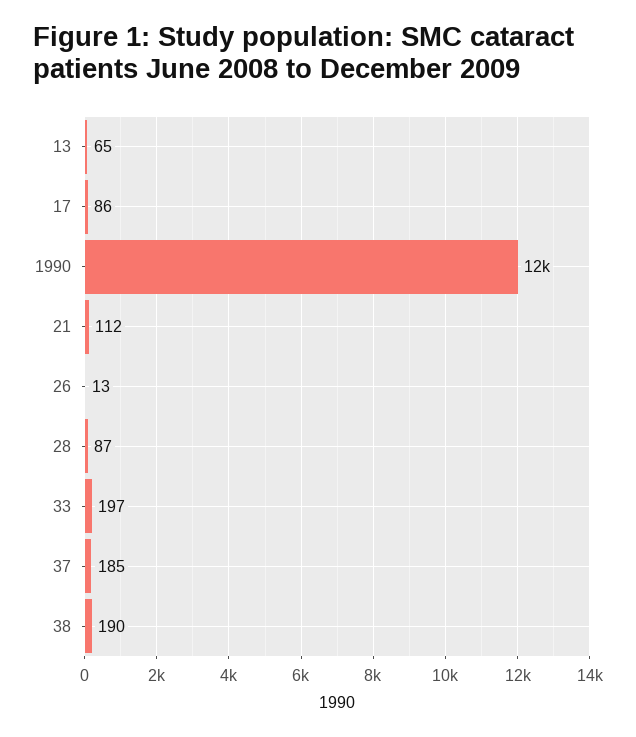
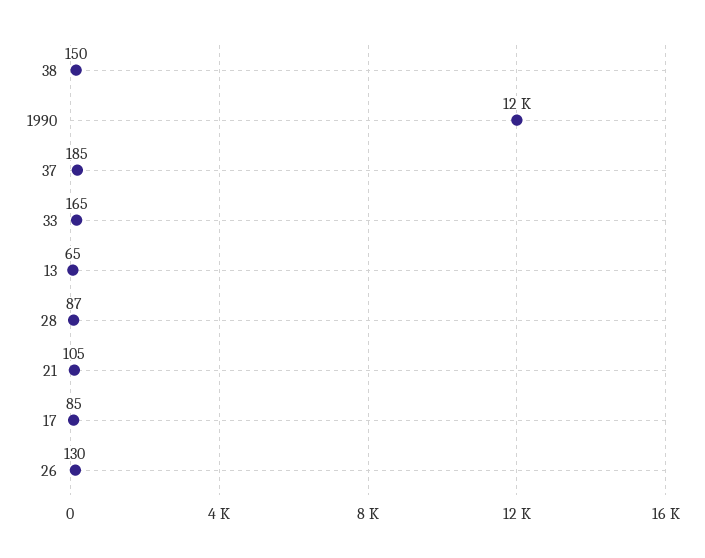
17: 86 -> 85
21: 112 -> 105
26: 13 -> 130
33: 197 -> 165
38: 190 -> 150

